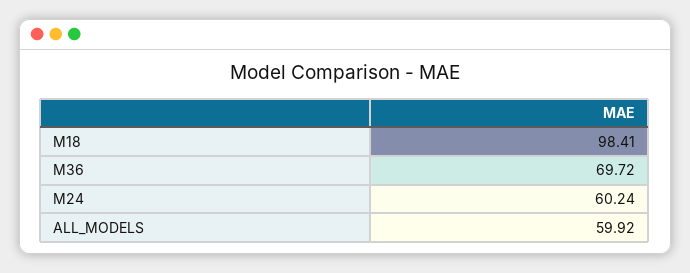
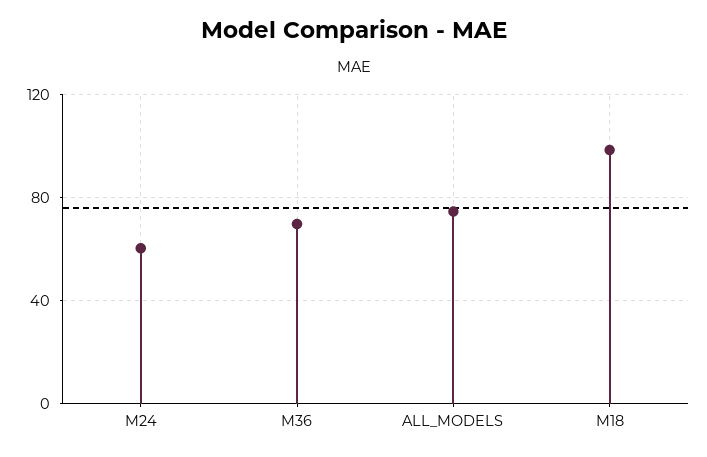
ALL_MODELS: 59.92 -> 75

